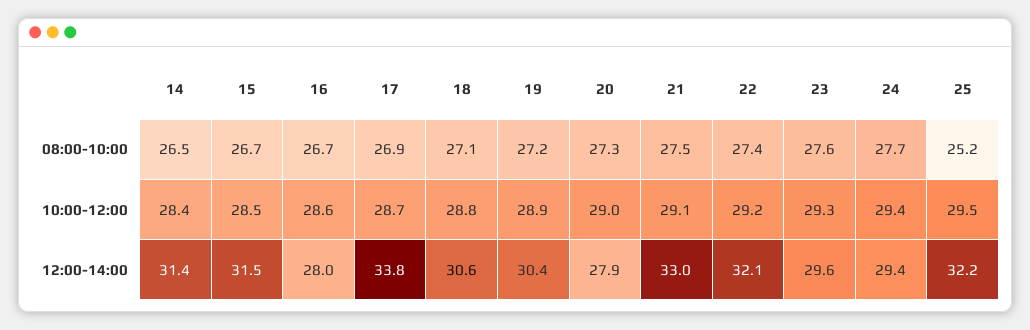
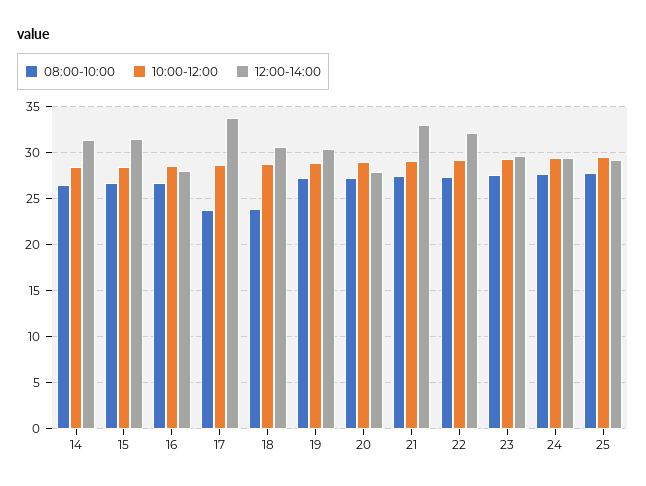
08:00-10:00, 17: 26.9 -> 24
08:00-10:00, 18: 27.1 -> 24
08:00-10:00, 25: 25.2 -> 28
12:00-14:00, 25: 32.2 -> 29

